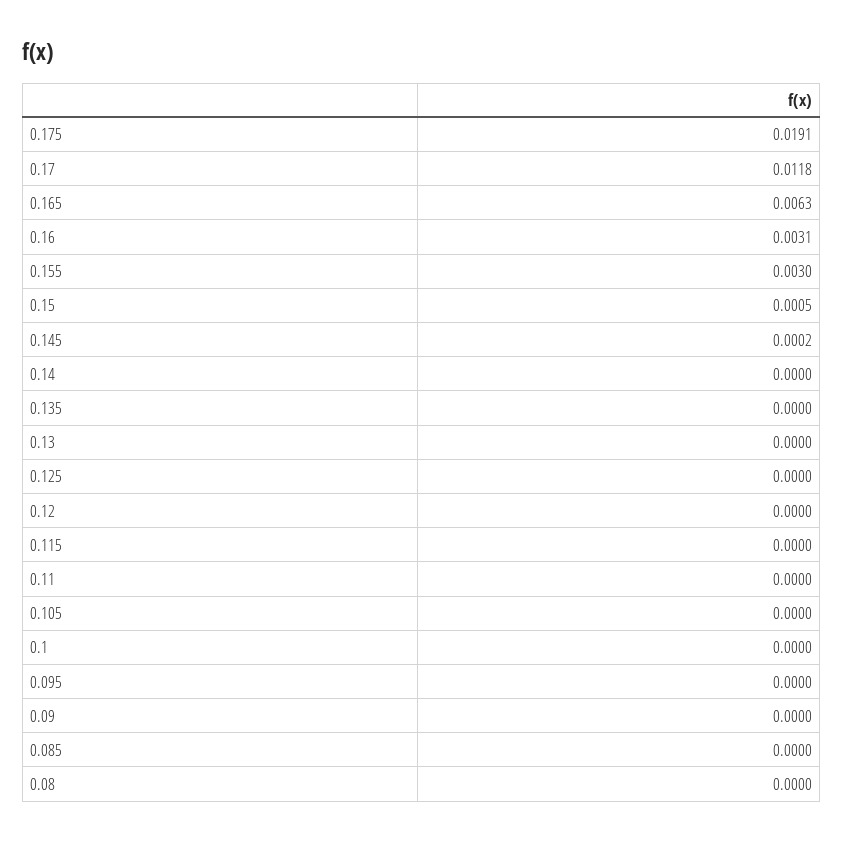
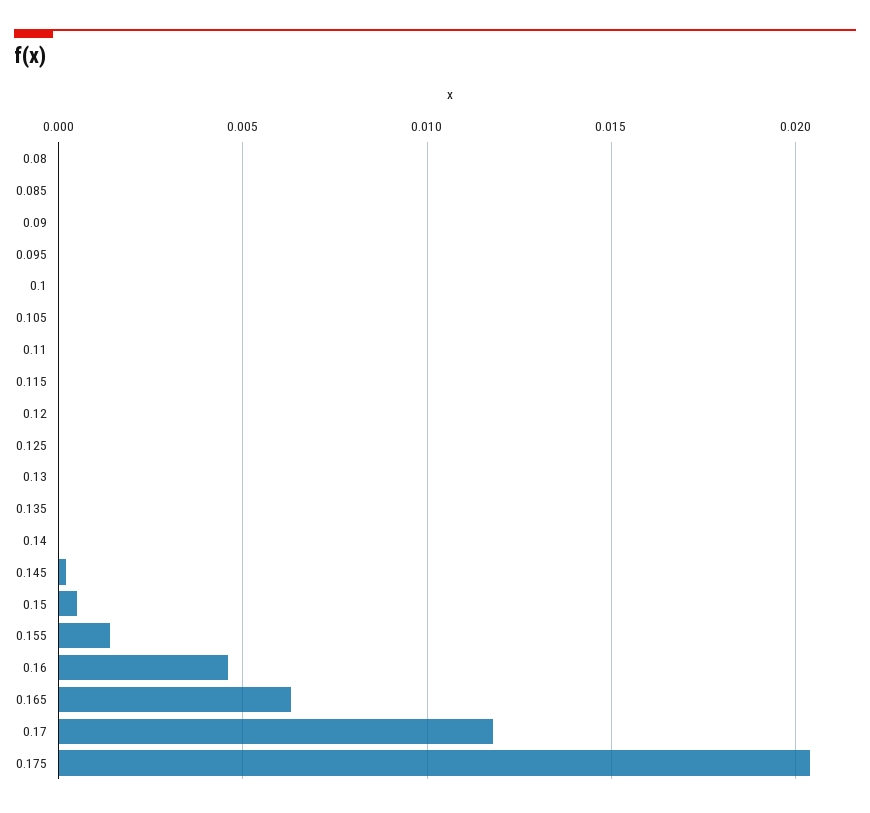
0.175: 0.0191 -> 0.0205
0.16: 0.0031 -> 0.0045
0.155: 0.003 -> 0.0015

